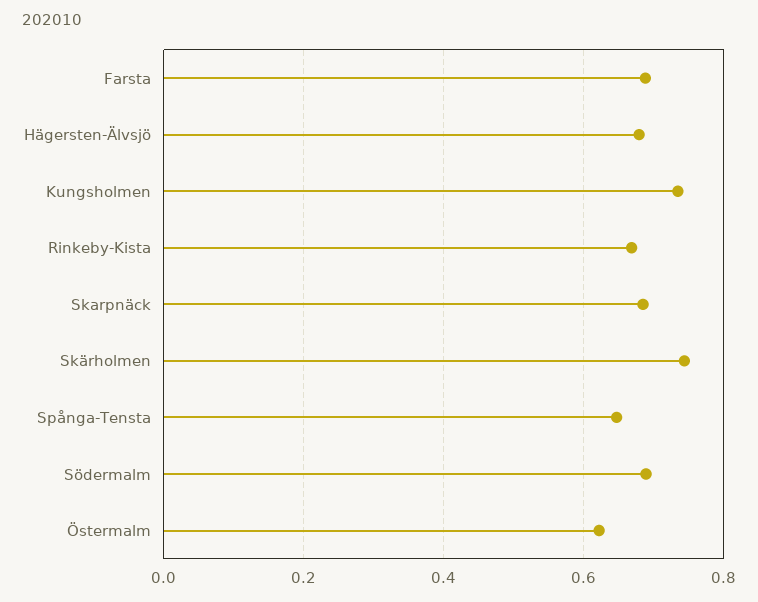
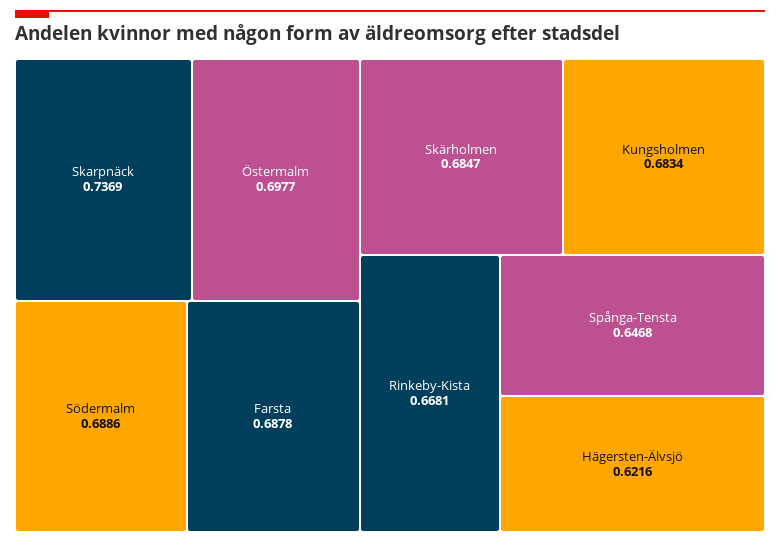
Hägersten-Älvsjö: 0.68 -> 0.6216
Kungsholmen: 0.74 -> 0.6834
Skarpnäck: 0.68 -> 0.7369
Skärholmen: 0.74 -> 0.6847
Östermalm: 0.62 -> 0.6977

